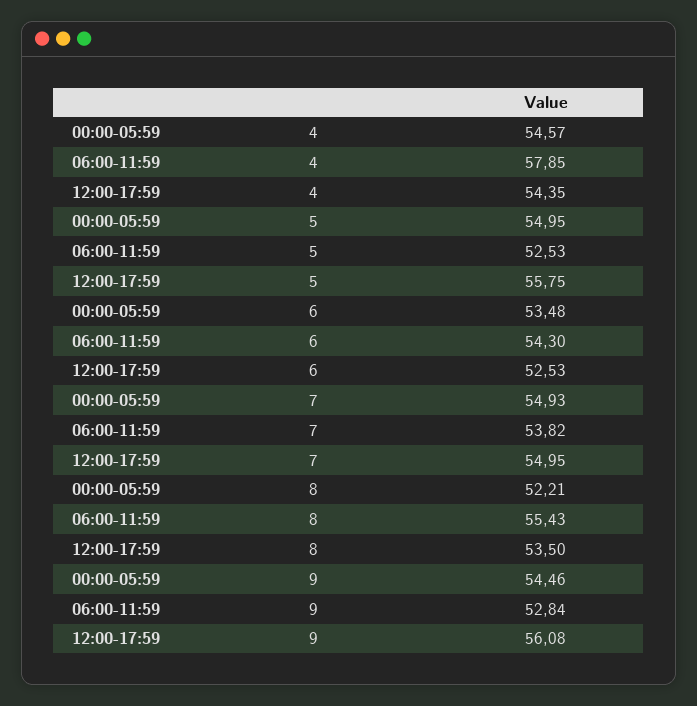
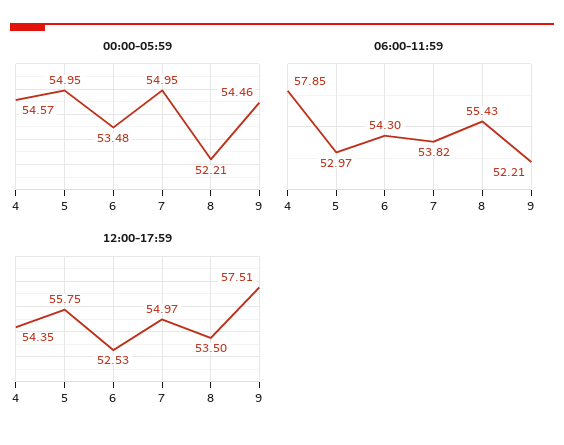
06:00-11:59, 5: 52.53 -> 52.97
00:00-05:59, 7: 54.93 -> 54.95
12:00-17:59, 7: 54.95 -> 54.97
06:00-11:59, 9: 52.84 -> 52.21
12:00-17:59, 9: 56.08 -> 57.51

